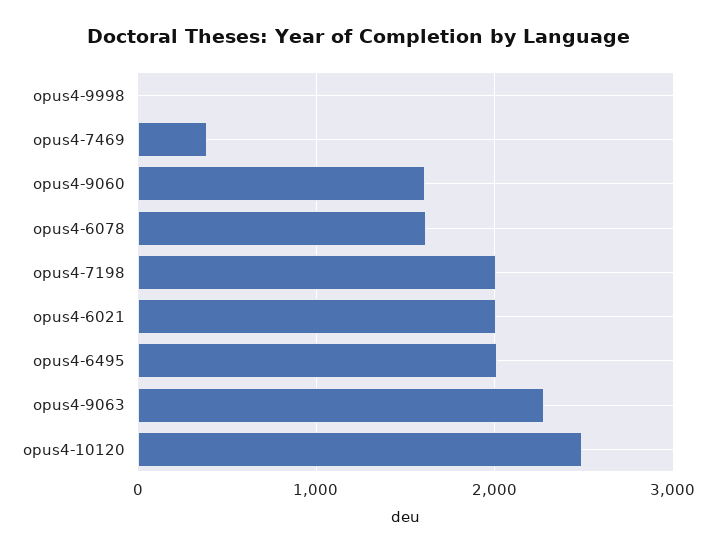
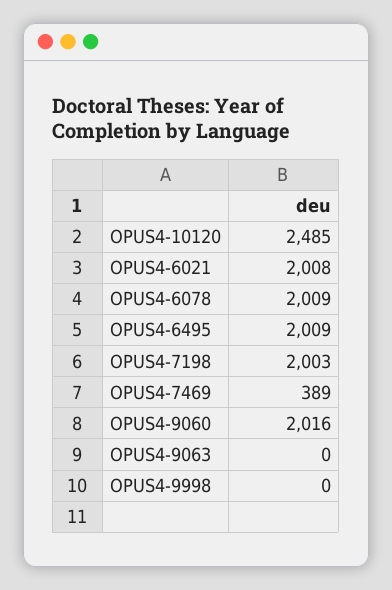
opus4-9060: 1600 -> 2016
opus4-6078: 1600 -> 2009
opus4-9063: 2300 -> 0

